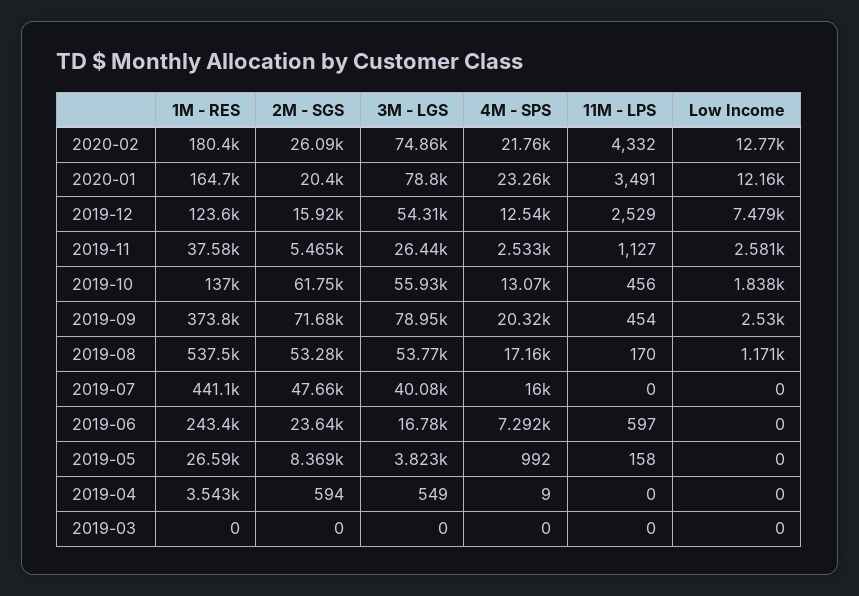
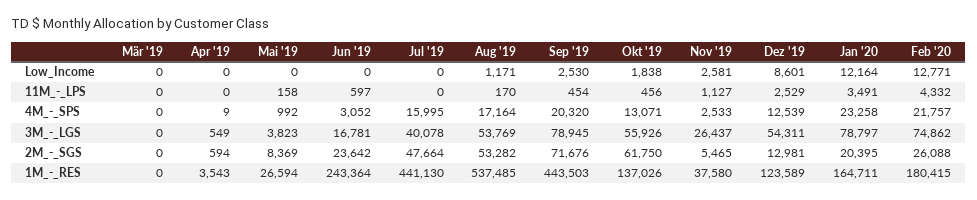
2M - SGS, 2019-12: 15920 -> 12981
Low Income, 2019-12: 7479 -> 8601
1M - RES, 2019-09: 373800 -> 443503
4M - SPS, 2019-06: 7292 -> 3052

